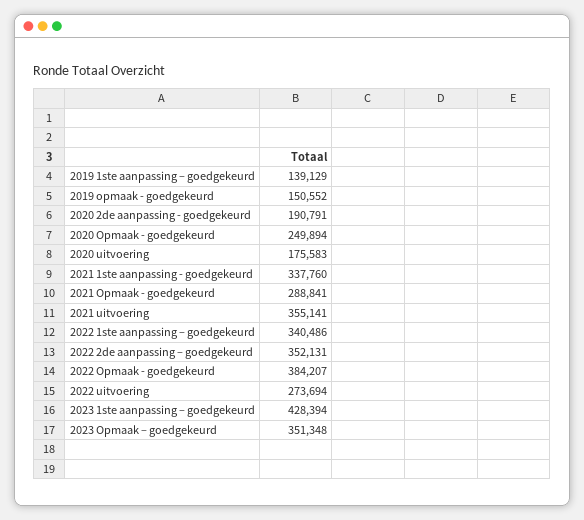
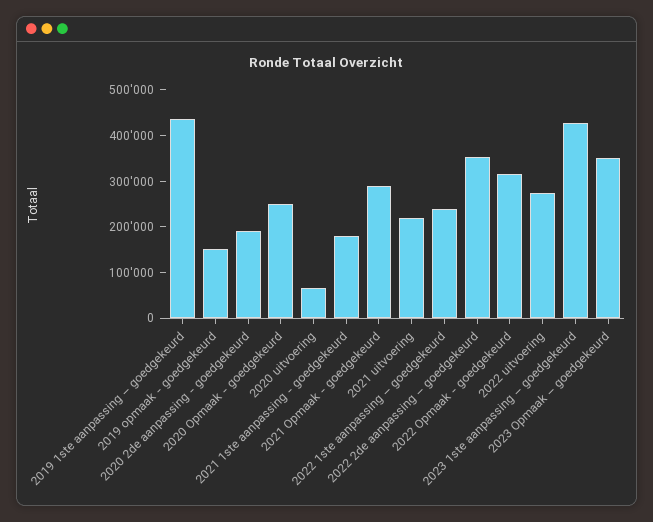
2019 1ste aanpassing – goedgekeurd: 139129 -> 440000
2020 uitvoering: 175583 -> 60000
2021 1ste aanpassing - goedgekeurd: 337760 -> 180000
2021 uitvoering: 355141 -> 220000
2022 1ste aanpassing – goedgekeurd: 340486 -> 240000
2022 Opmaak - goedgekeurd: 384207 -> 320000

